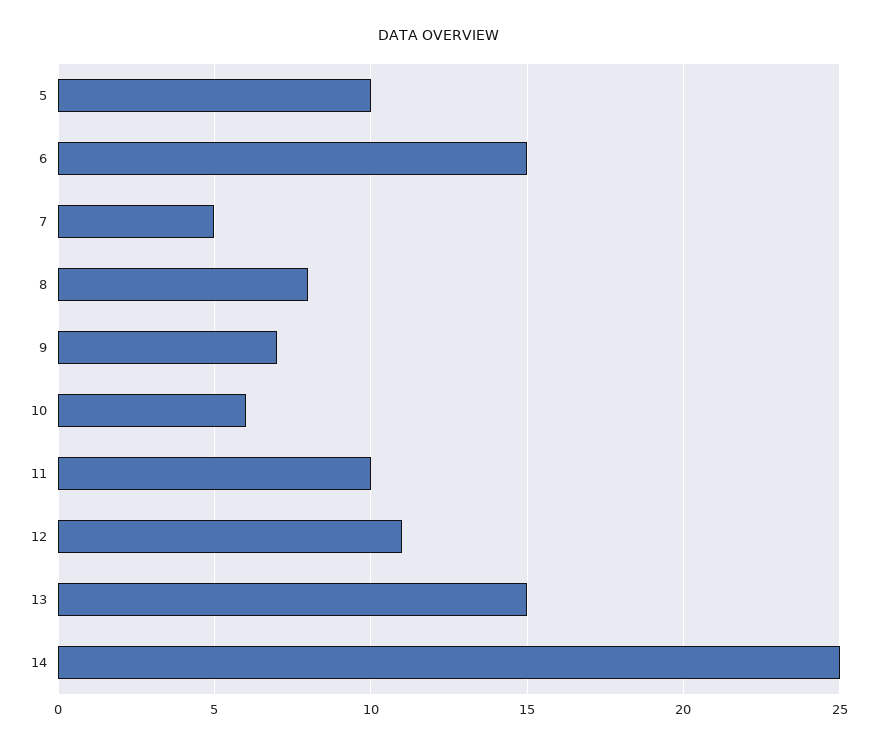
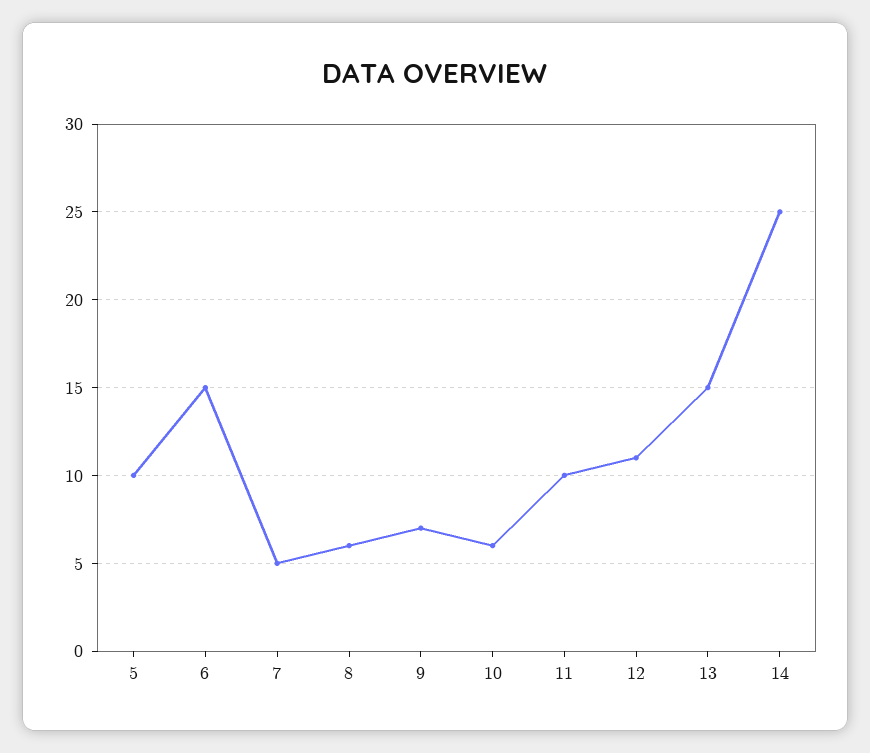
8: 8 -> 6

